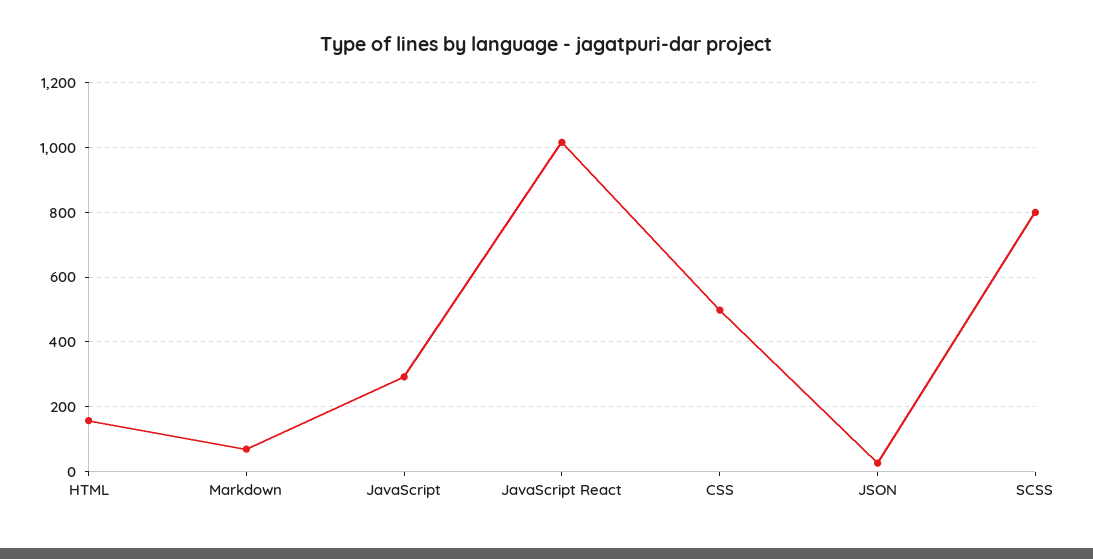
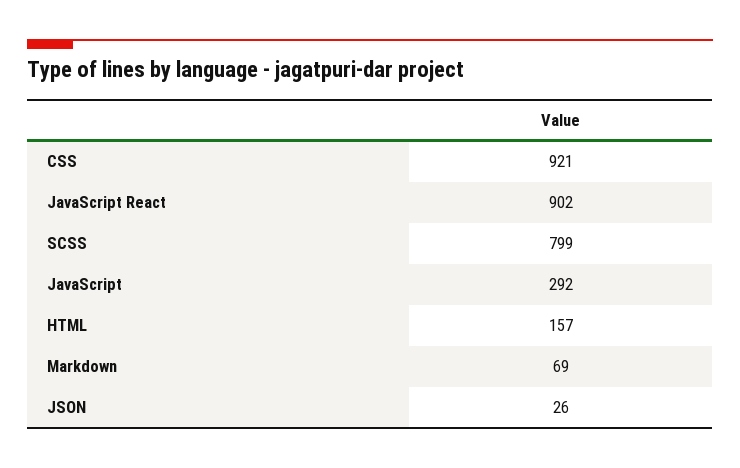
JavaScript React: 1020 -> 902
CSS: 500 -> 921

